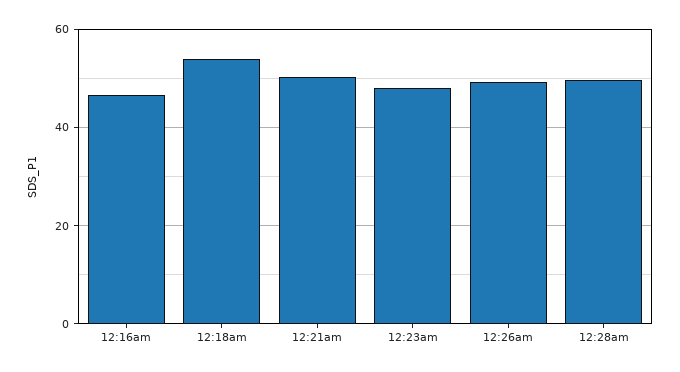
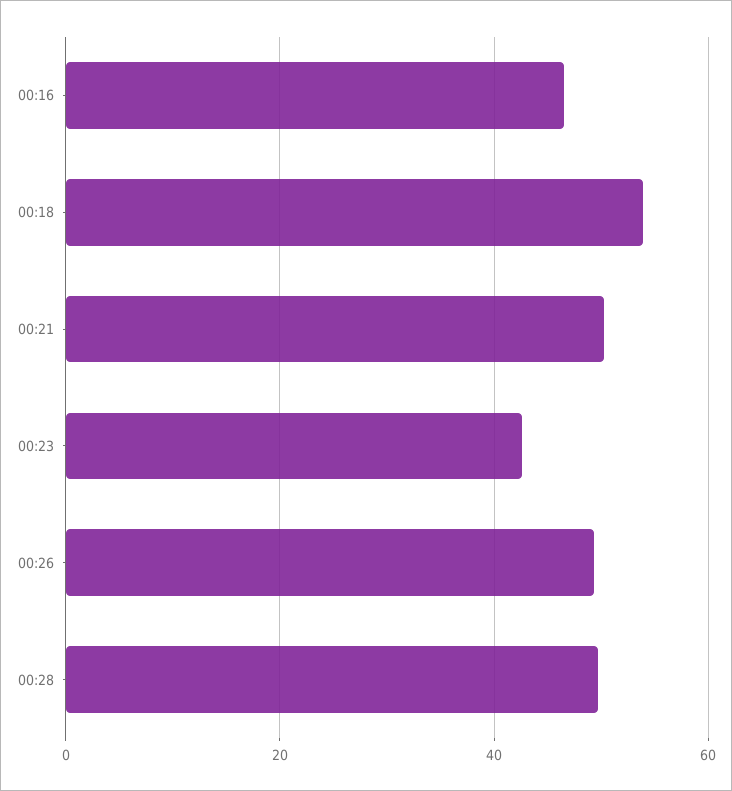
12:23am: 48 -> 42

